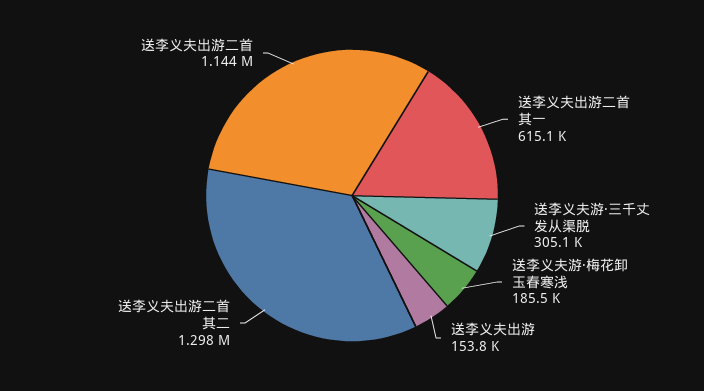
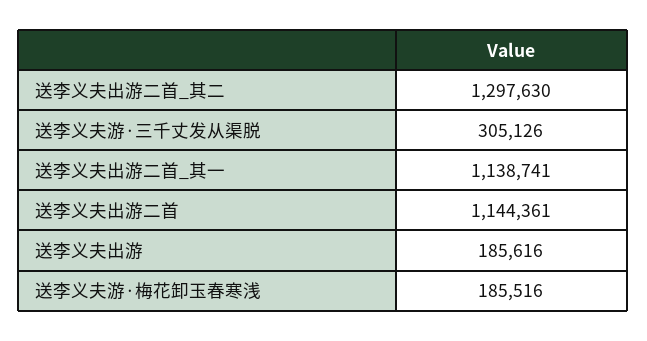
送李义夫出游二首 其一: 615100 -> 1138741
送李义夫出游: 153800 -> 185616

